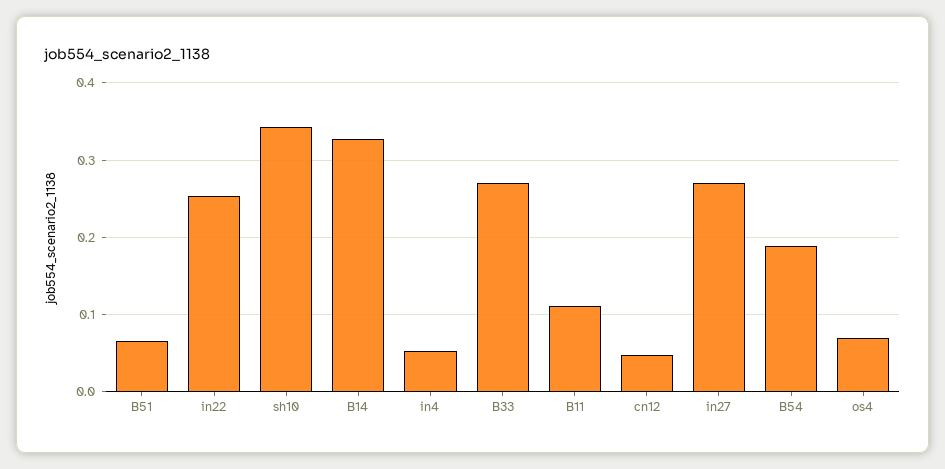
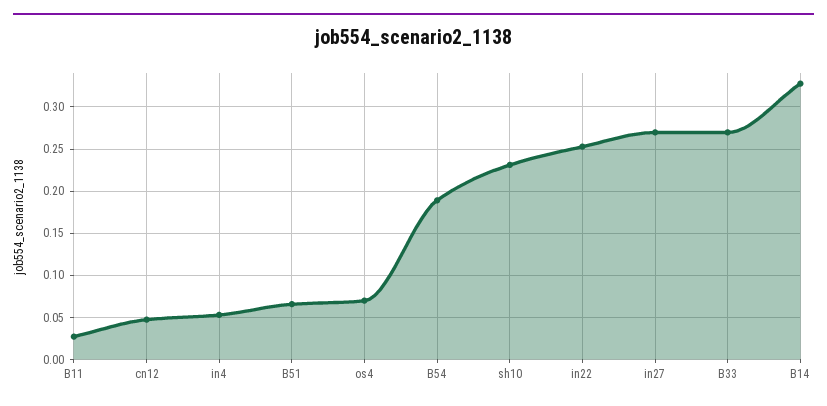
sh10: 0.34 -> 0.23
B11: 0.11 -> 0.03

